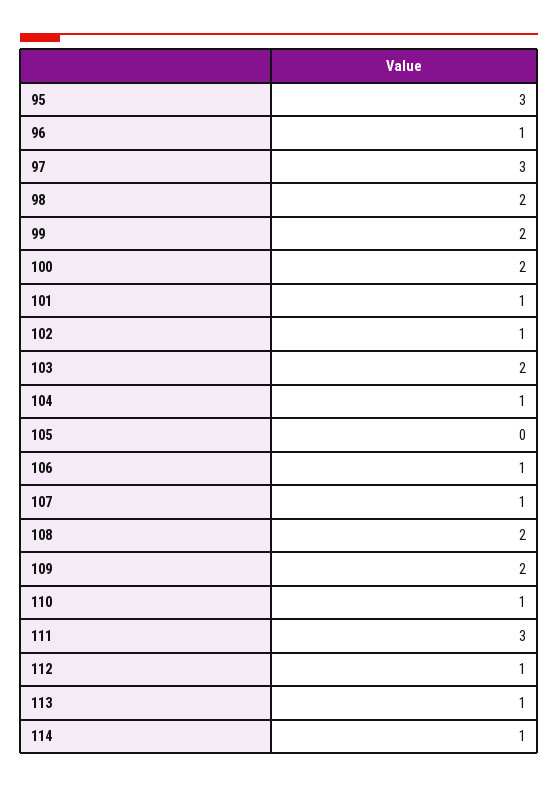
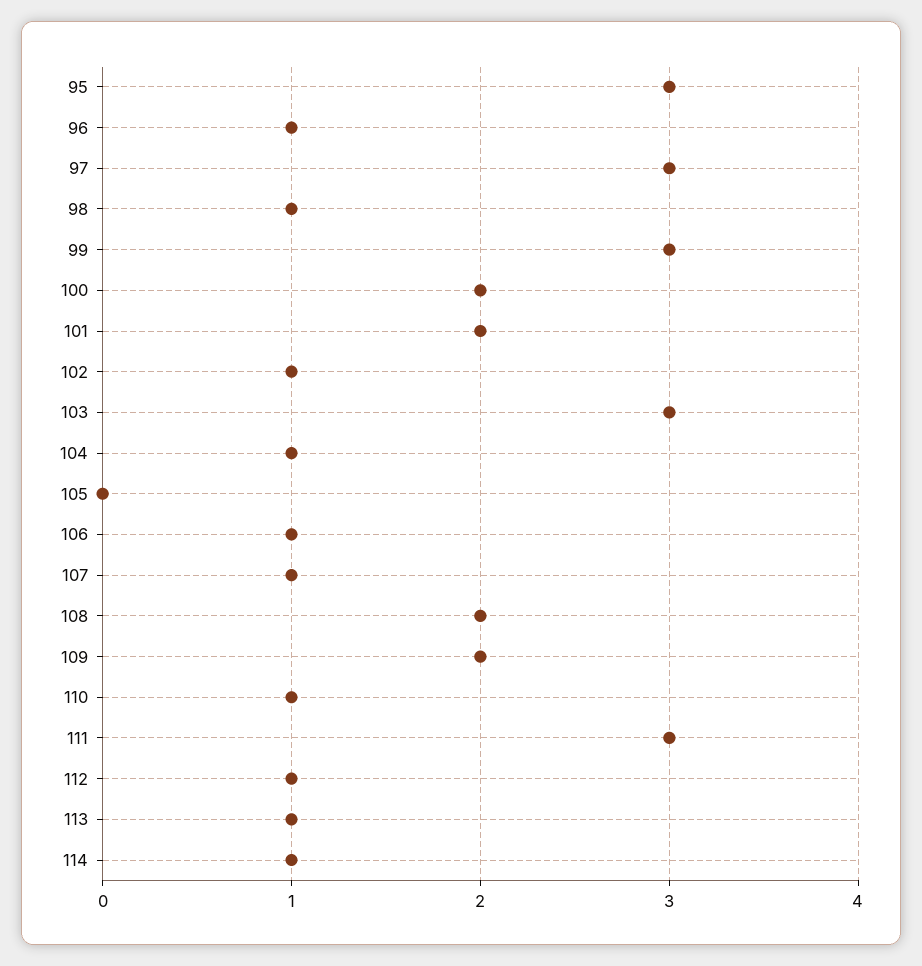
98: 2 -> 1
99: 2 -> 3
101: 1 -> 2
103: 2 -> 3

